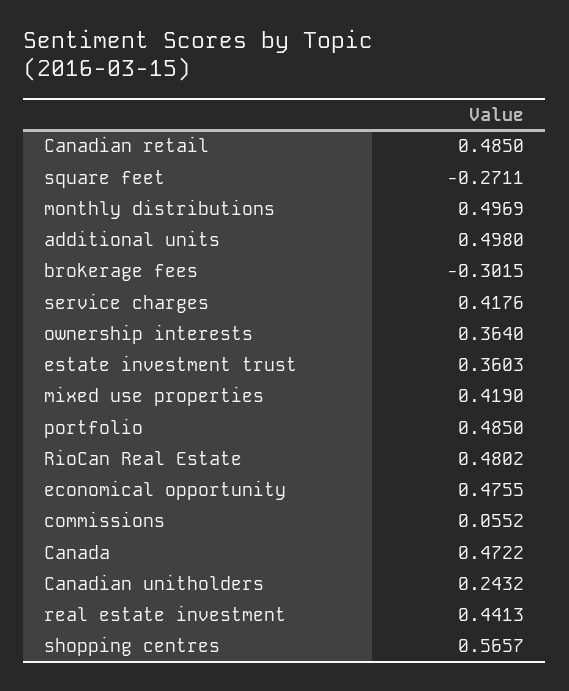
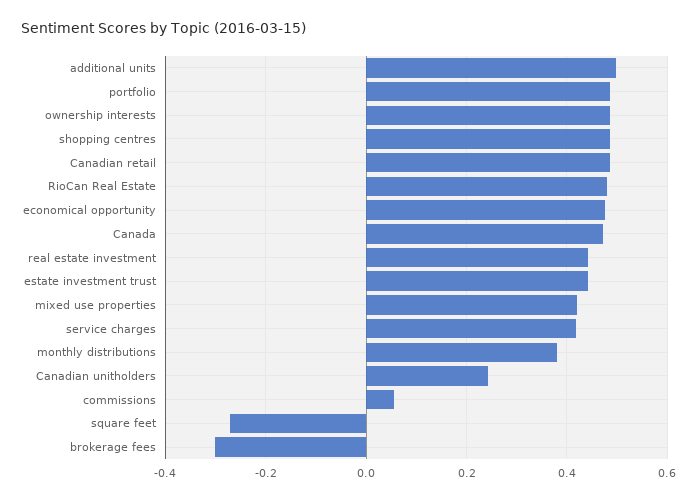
monthly distributions: 0.4969 -> 0.38
ownership interests: 0.364 -> 0.48
estate investment trust: 0.3603 -> 0.44
shopping centres: 0.5657 -> 0.48

